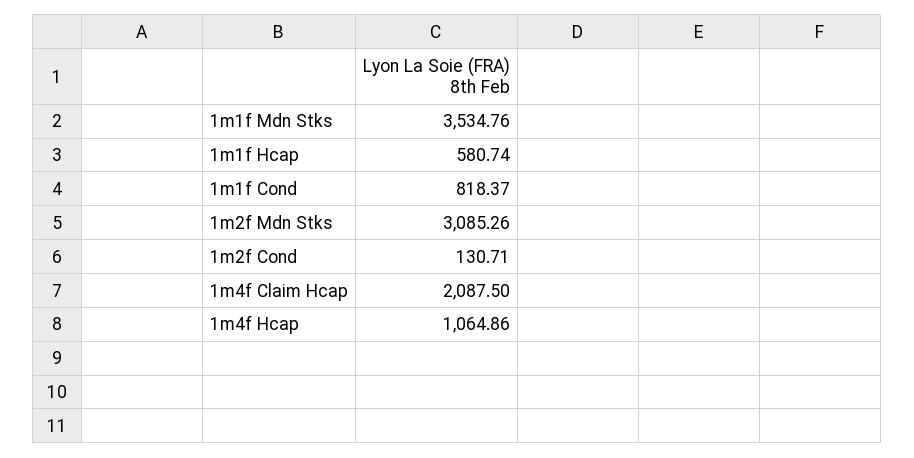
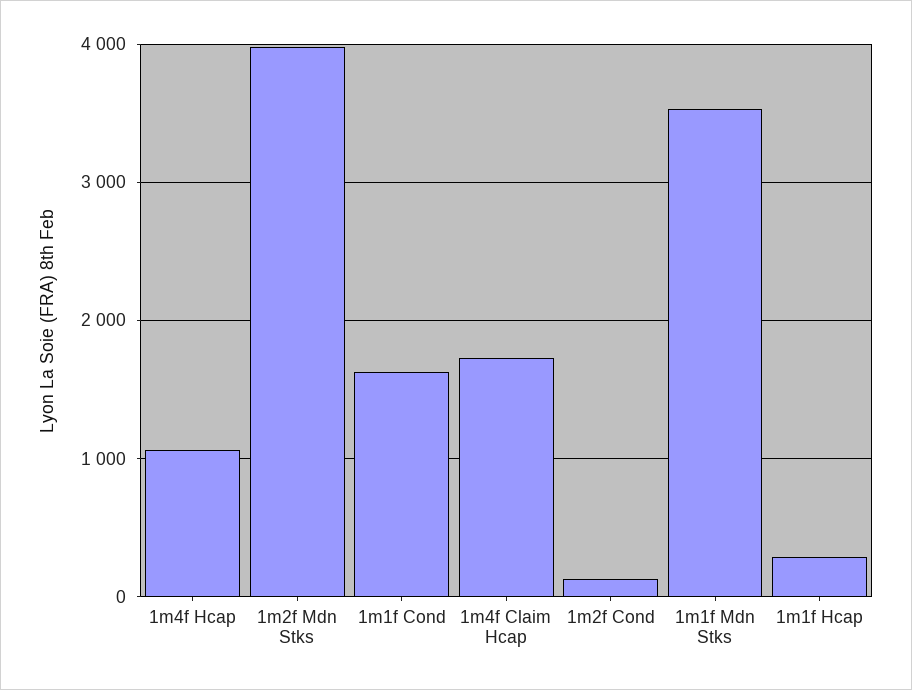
1m1f Hcap: 580.74 -> 300
1m1f Cond: 818.37 -> 1600
1m2f Mdn Stks: 3085.26 -> 4000
1m4f Claim Hcap: 2087.5 -> 1700

